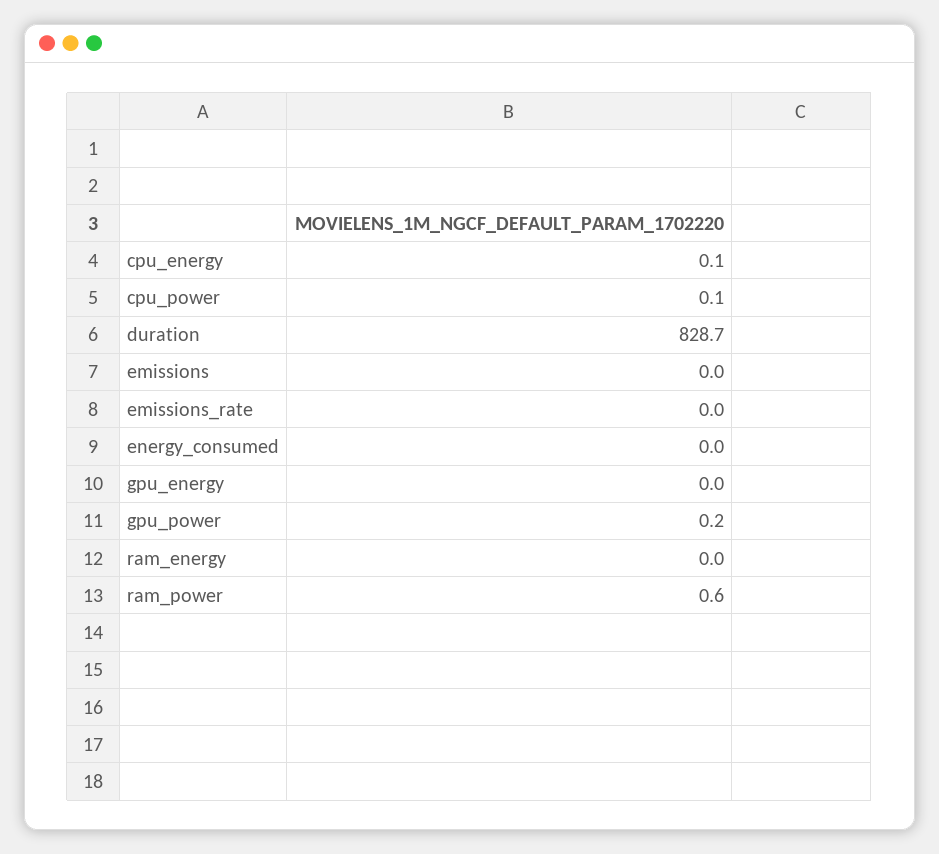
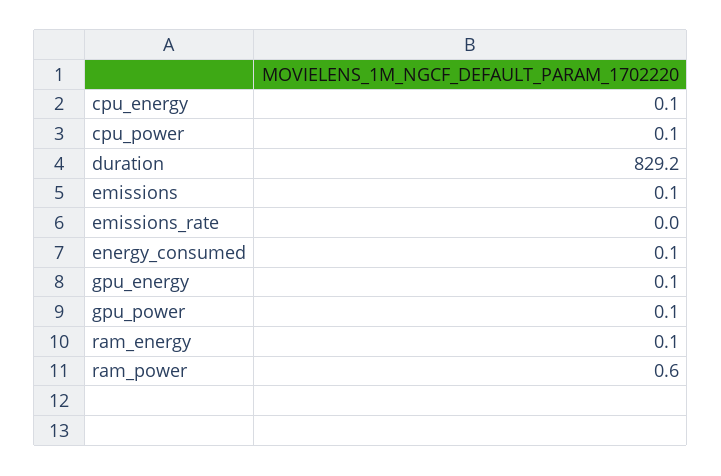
duration: 828.7 -> 829.2
emissions: 0 -> 0.1
energy_consumed: 0 -> 0.1
gpu_energy: 0 -> 0.1
gpu_power: 0.2 -> 0.1
ram_energy: 0 -> 0.1

